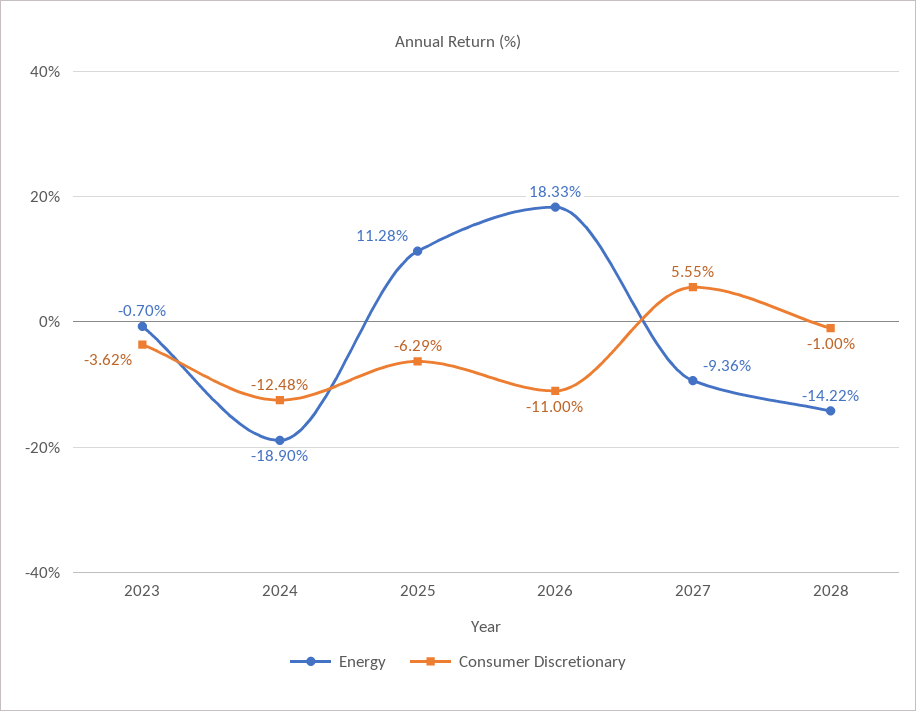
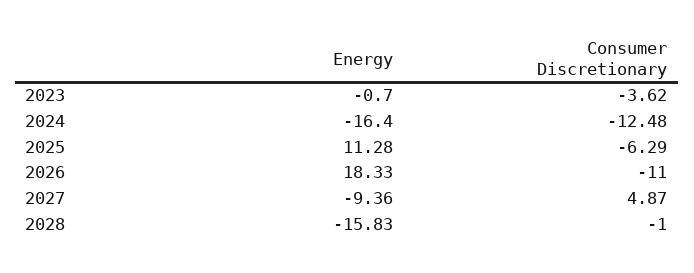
Energy, 2024: -18.9 -> -16.4
Consumer Discretionary, 2027: 5.55 -> 4.87
Energy, 2028: -14.22 -> -15.83

